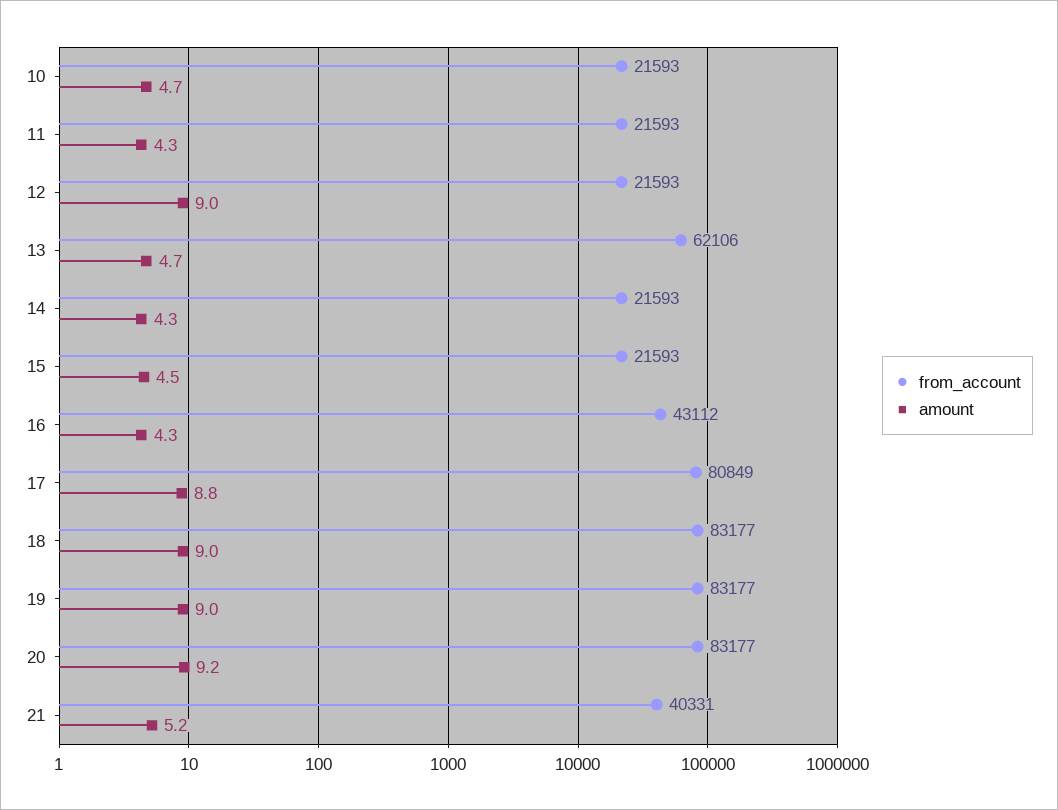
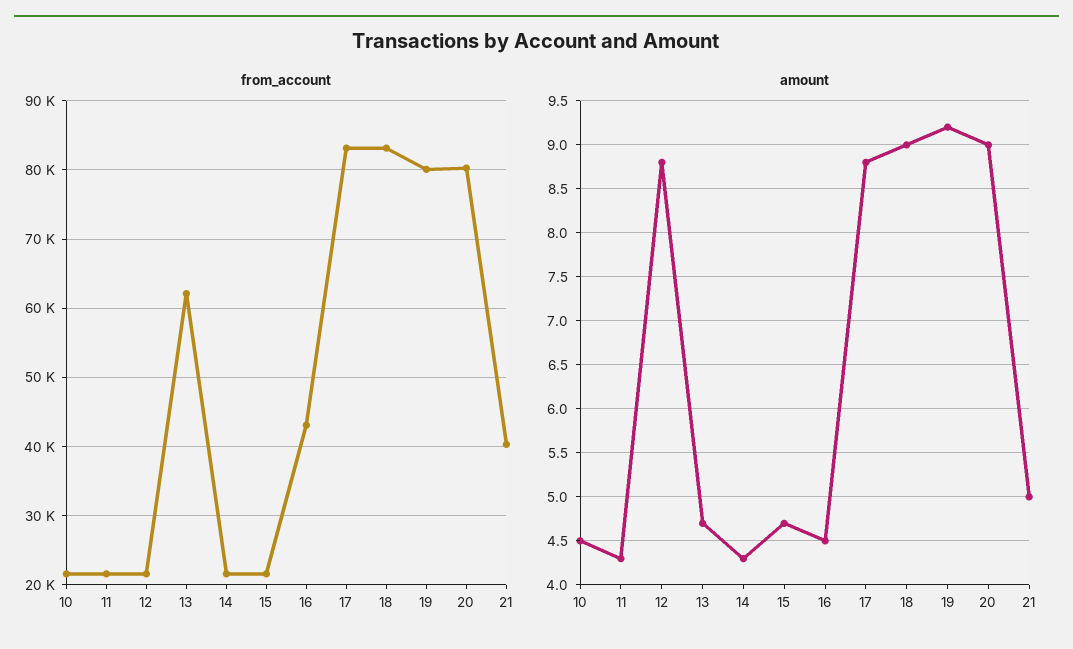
amount, 10: 4.7 -> 4.5
amount, 12: 9 -> 8.8
amount, 15: 4.5 -> 4.7
amount, 16: 4.3 -> 4.5
from_account, 17: 80849 -> 83000
from_account, 19: 83177 -> 80000
amount, 19: 9 -> 9.2
from_account, 20: 83177 -> 80000
amount, 20: 9.2 -> 9
amount, 21: 5.2 -> 5

